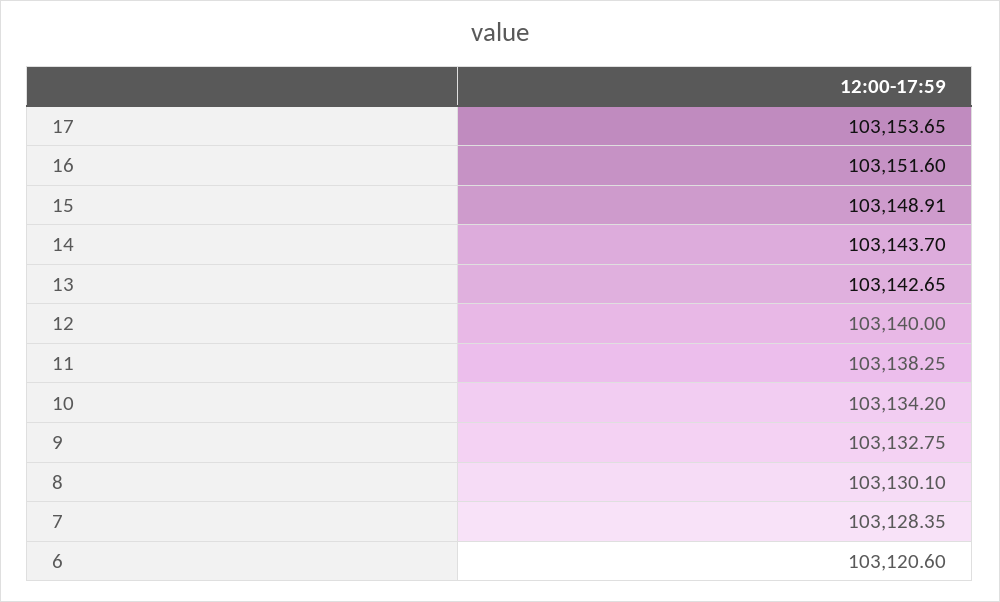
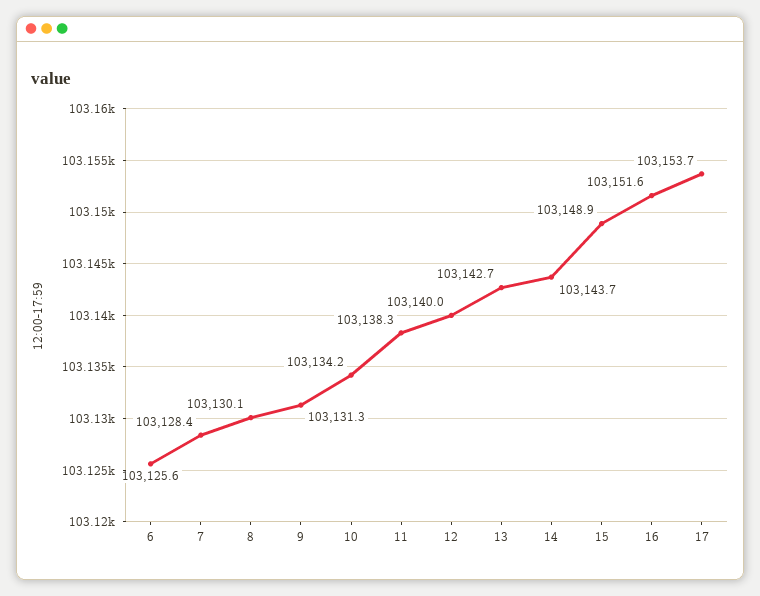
9: 103132.75 -> 103131.3
6: 103120.6 -> 103125.6

